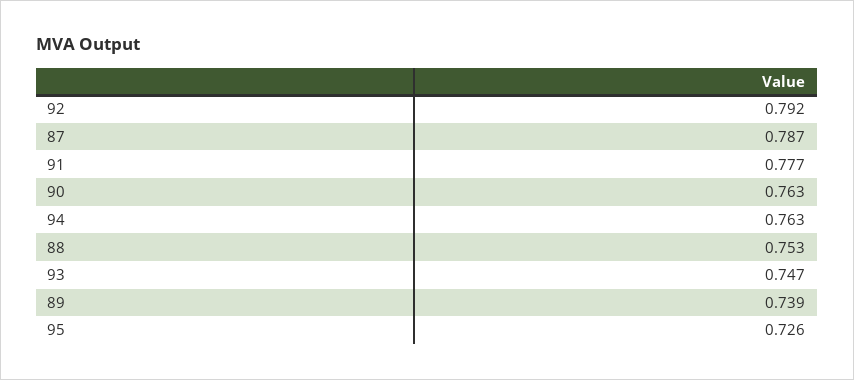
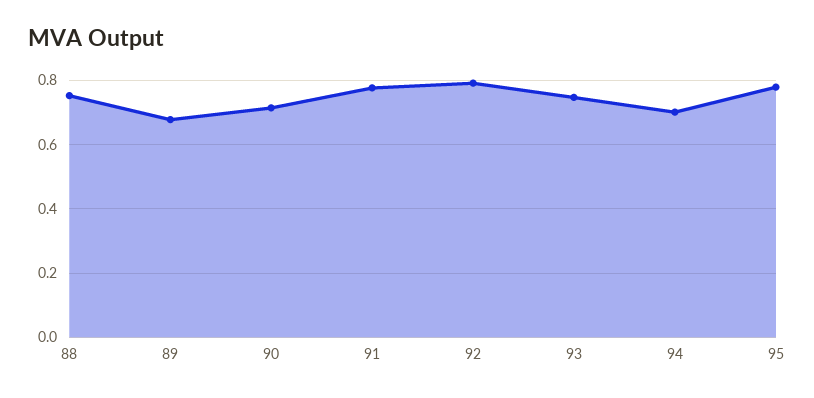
87: 0.787 -> none
90: 0.763 -> 0.72
94: 0.763 -> 0.7
89: 0.739 -> 0.68
95: 0.726 -> 0.78

